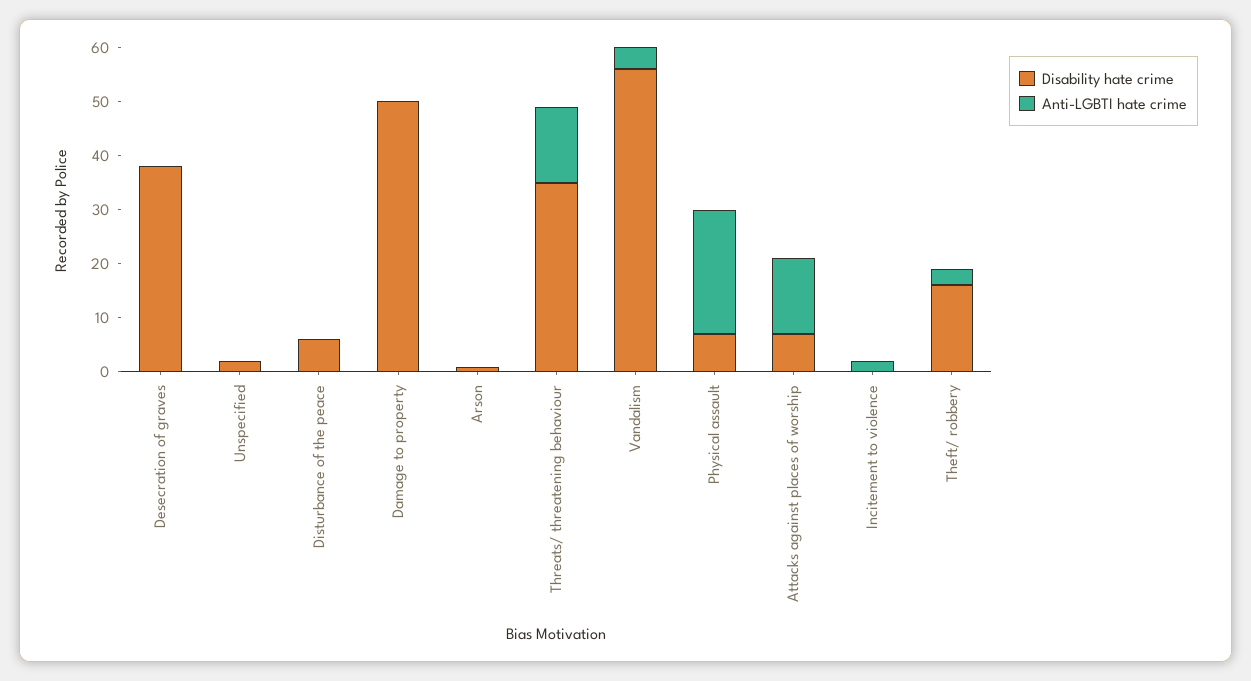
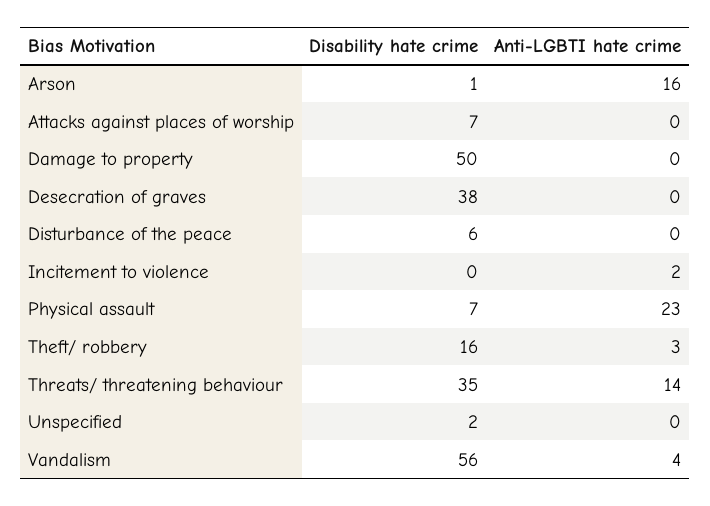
Anti-LGBTI hate crime, Arson: 0 -> 16
Anti-LGBTI hate crime, Attacks against places of worship: 15 -> 0

